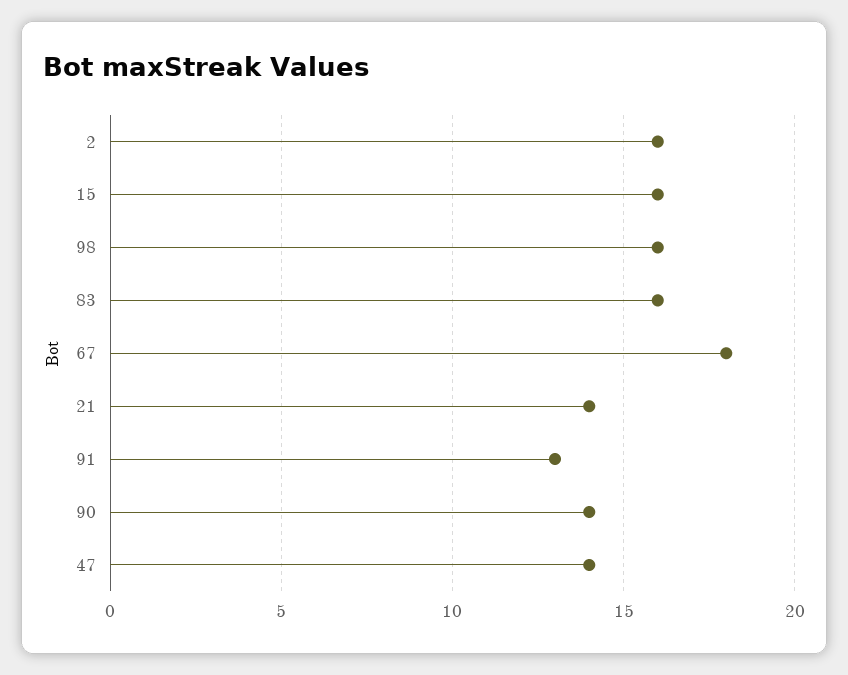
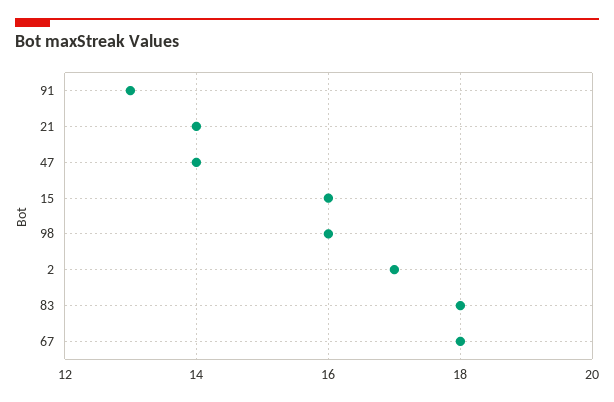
2: 16 -> 17
83: 16 -> 18
90: 14 -> none

